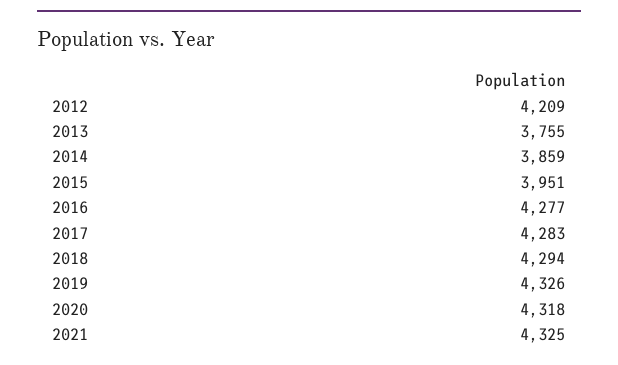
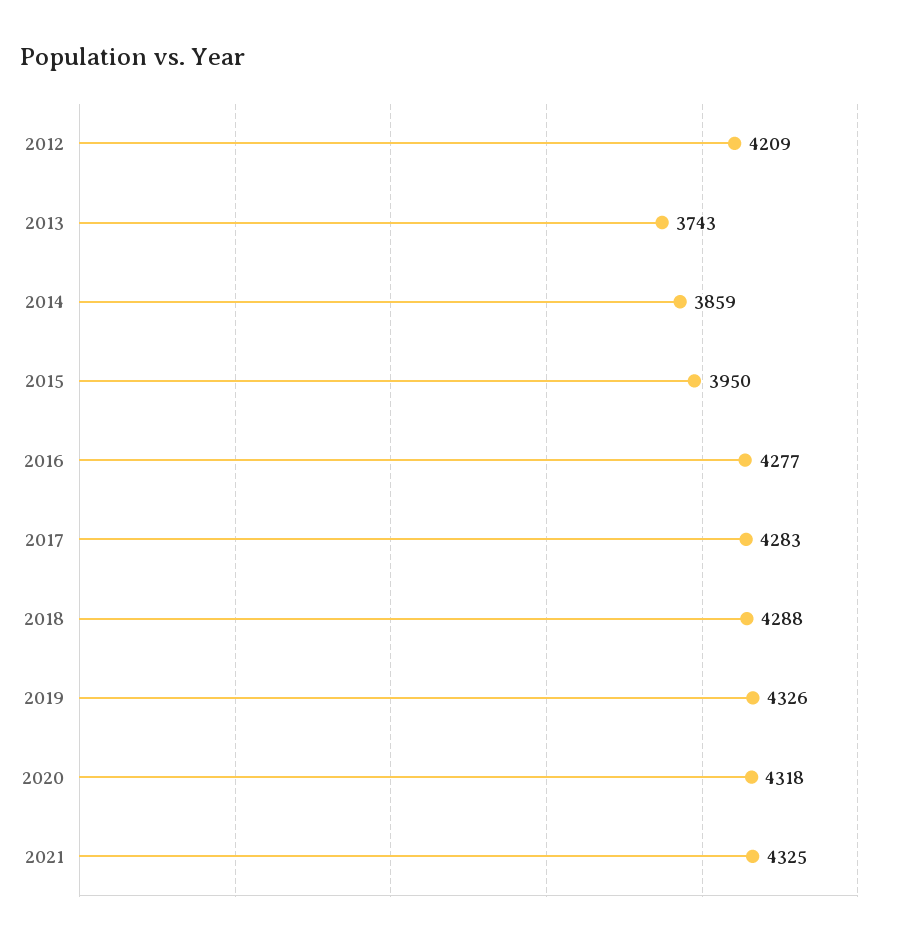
2013: 3755 -> 3743
2015: 3951 -> 3950
2018: 4294 -> 4288

